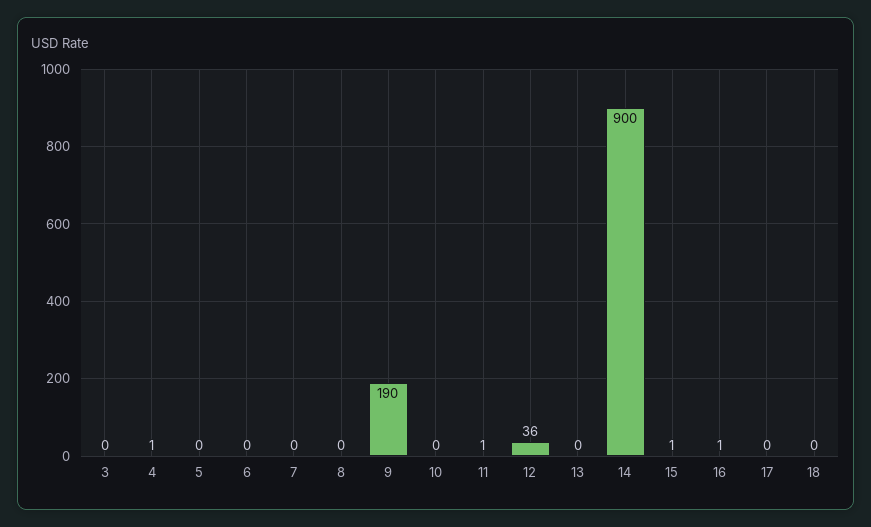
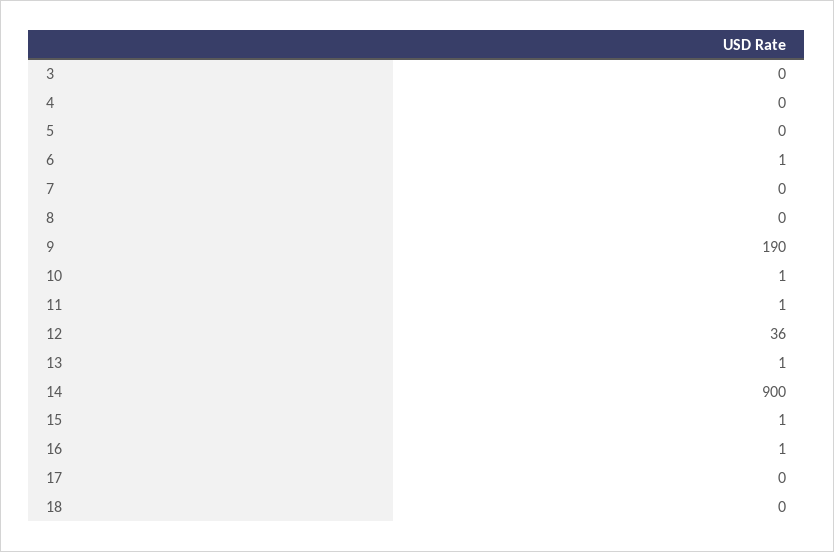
4: 1 -> 0
6: 0 -> 1
10: 0 -> 1
13: 0 -> 1

